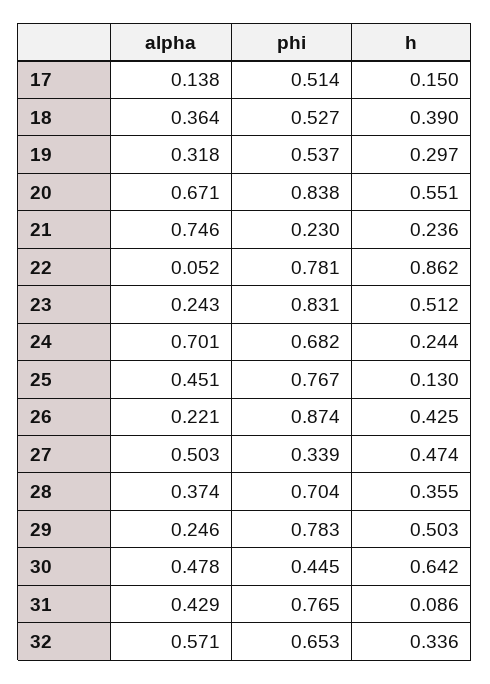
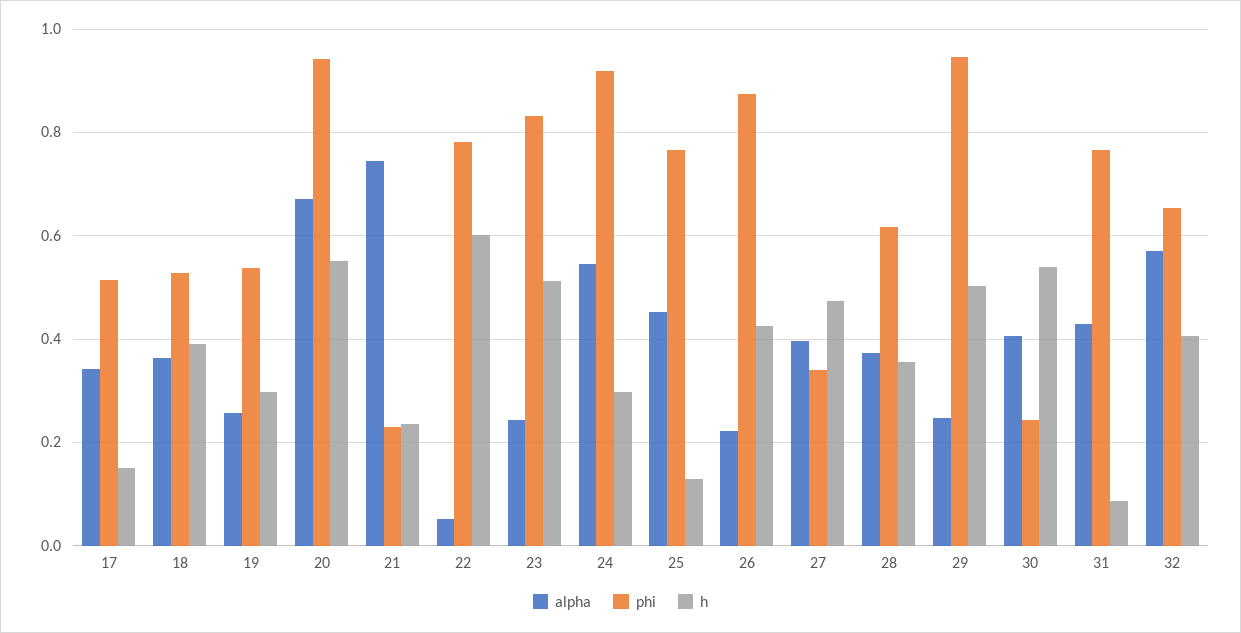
alpha, 17: 0.138 -> 0.34
alpha, 19: 0.318 -> 0.26
phi, 20: 0.838 -> 0.94
h, 22: 0.862 -> 0.6
alpha, 24: 0.701 -> 0.54
phi, 24: 0.682 -> 0.92
h, 24: 0.244 -> 0.3
alpha, 27: 0.503 -> 0.4
phi, 28: 0.704 -> 0.62
phi, 29: 0.783 -> 0.94
alpha, 30: 0.478 -> 0.4
phi, 30: 0.445 -> 0.24
h, 30: 0.642 -> 0.54
h, 32: 0.336 -> 0.4

